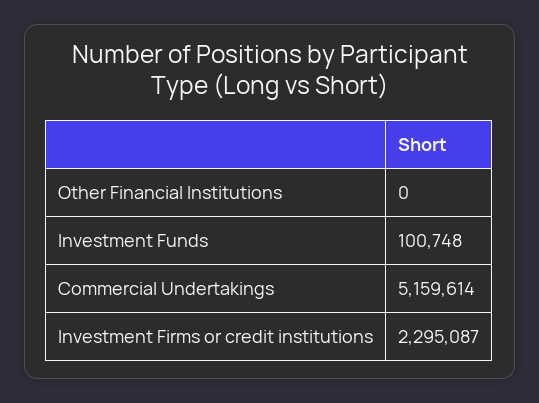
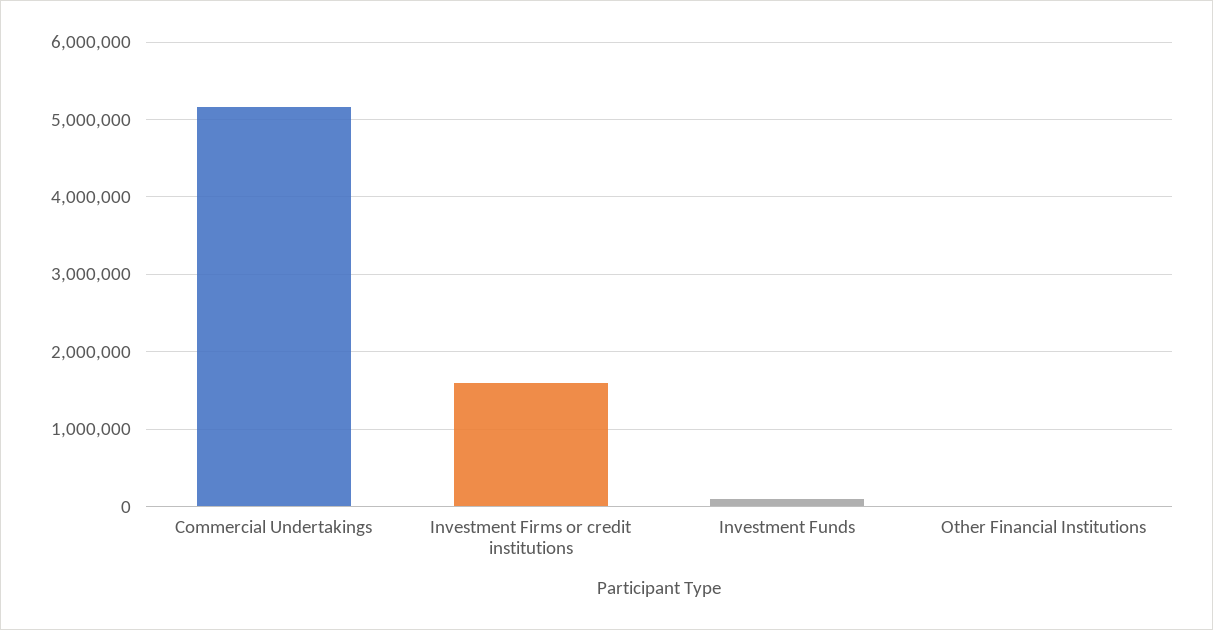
Investment Firms or credit institutions: 2295087 -> 1600000

